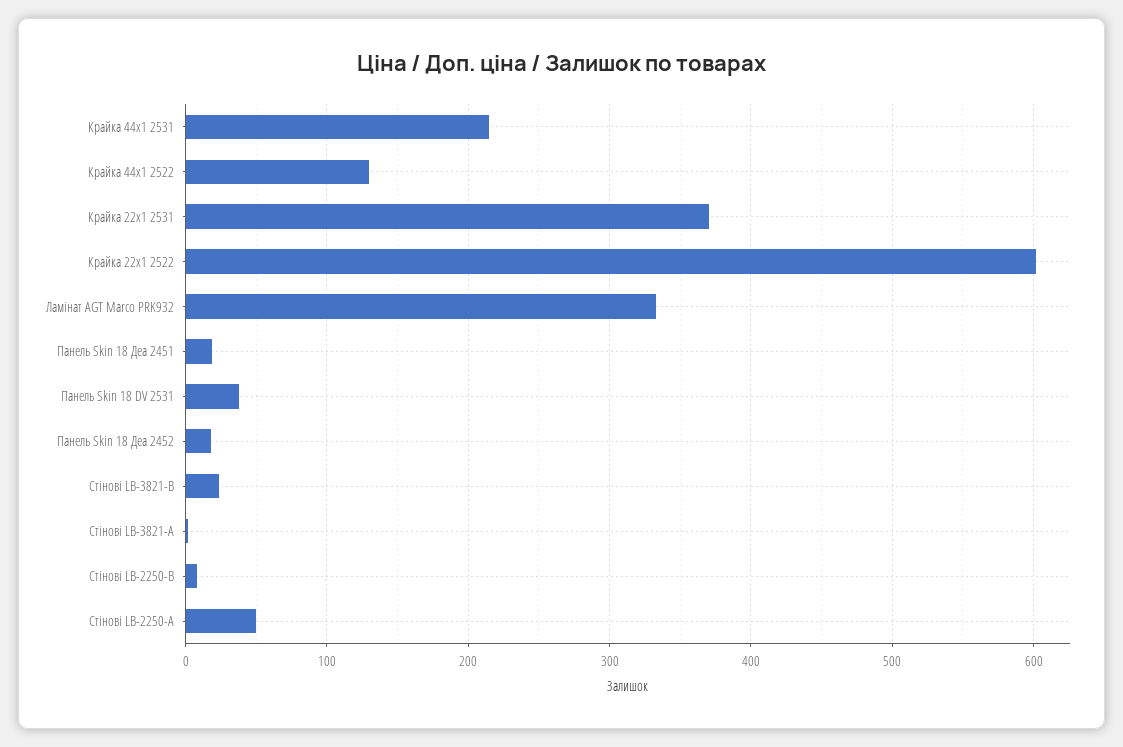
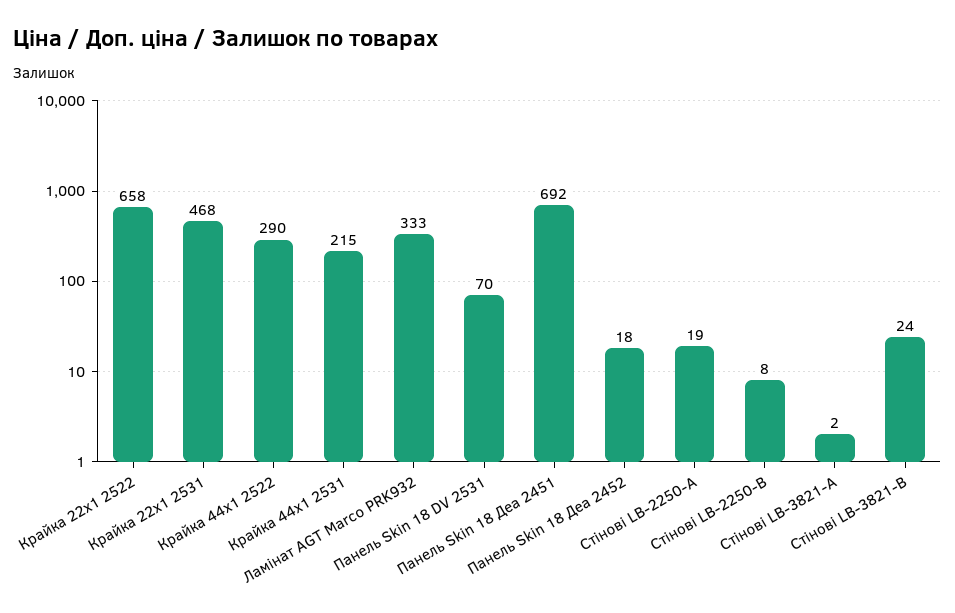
Крайка 44x1 2522: 130 -> 290
Крайка 22x1 2531: 370 -> 468
Крайка 22x1 2522: 600 -> 658
Панель Skin 18 Деа 2451: 20 -> 692
Панель Skin 18 DV 2531: 40 -> 70
Стінові LB-2250-А: 50 -> 19

